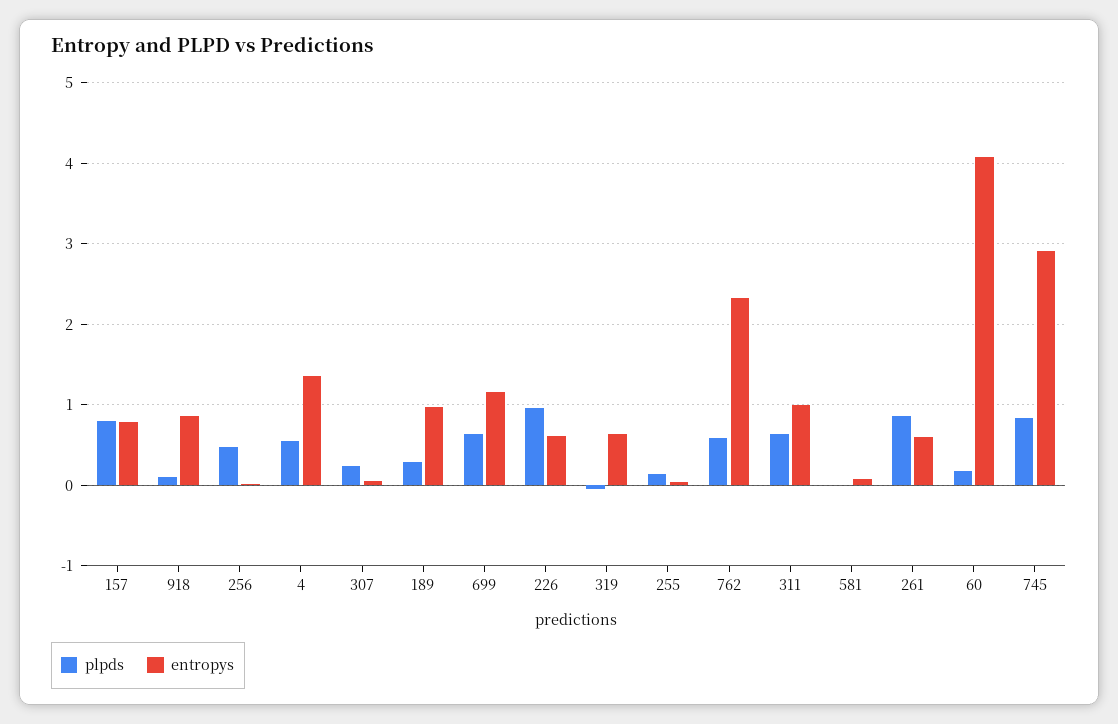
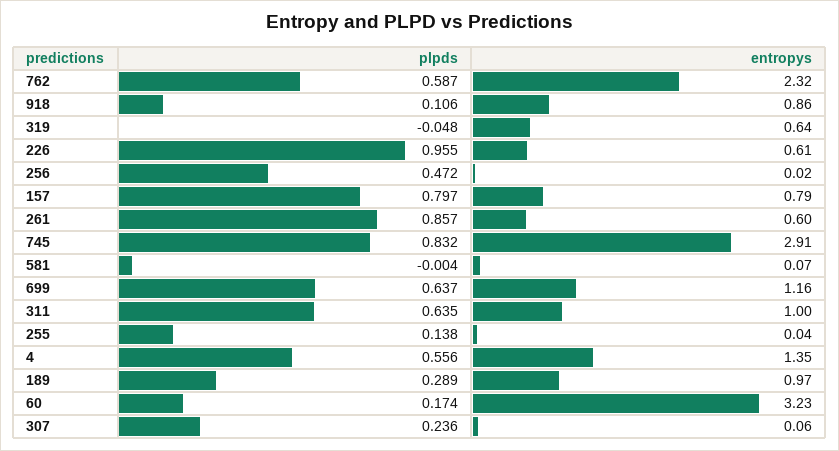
entropys, 60: 4.1 -> 3.23

